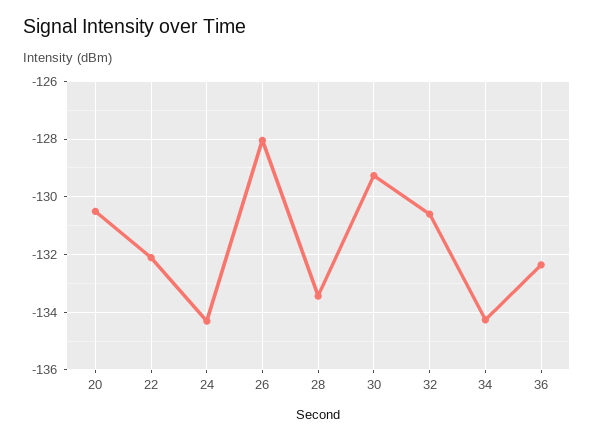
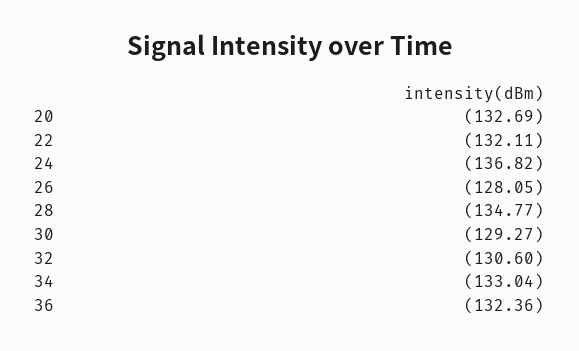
20: -130.5 -> -132.69
24: -134.25 -> -136.82
28: -133.5 -> -134.77
34: -134.25 -> -133.04

